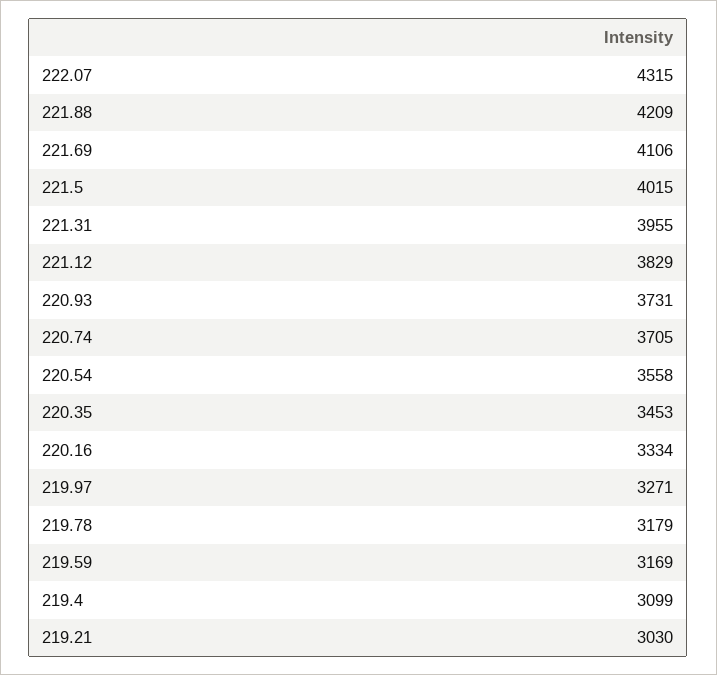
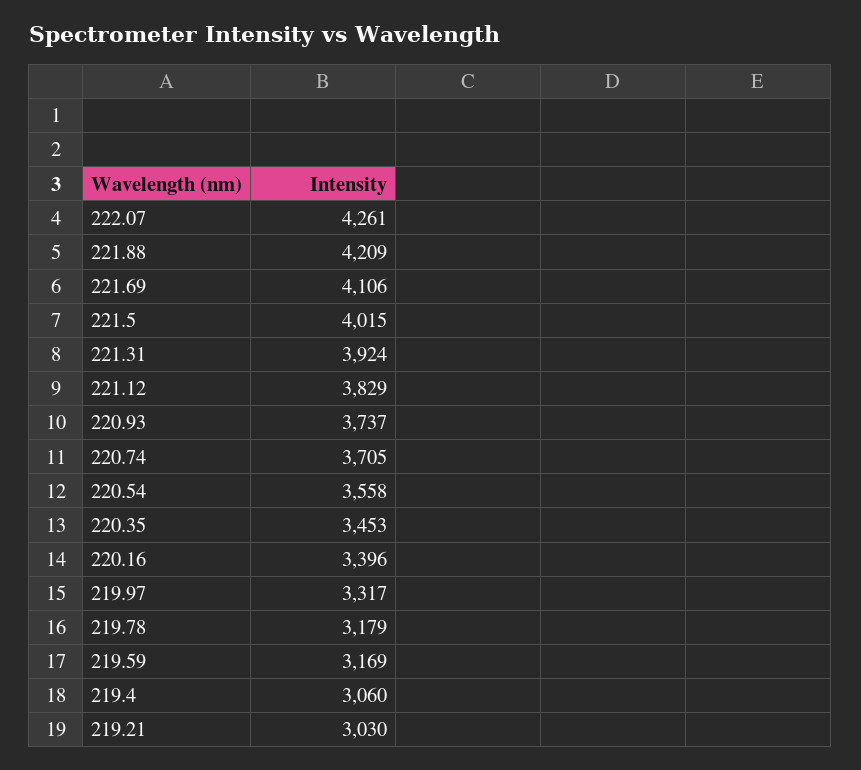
222.07: 4315 -> 4261
221.31: 3955 -> 3924
220.93: 3731 -> 3737
220.16: 3334 -> 3396
219.97: 3271 -> 3317
219.4: 3099 -> 3060

